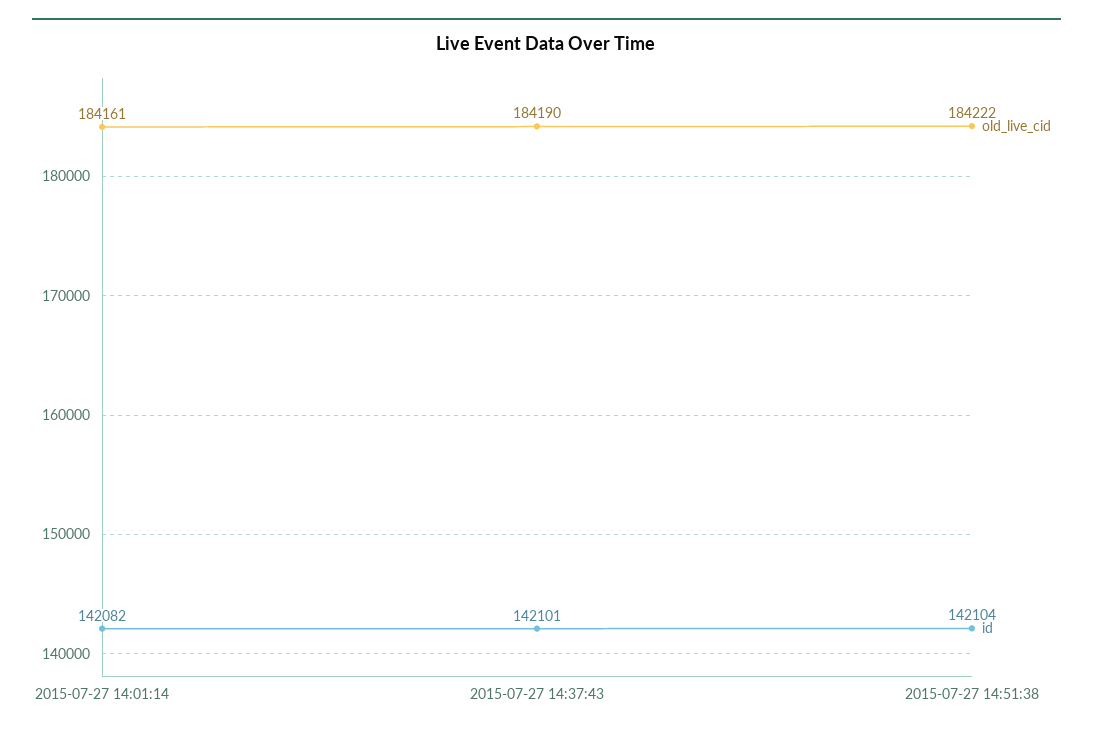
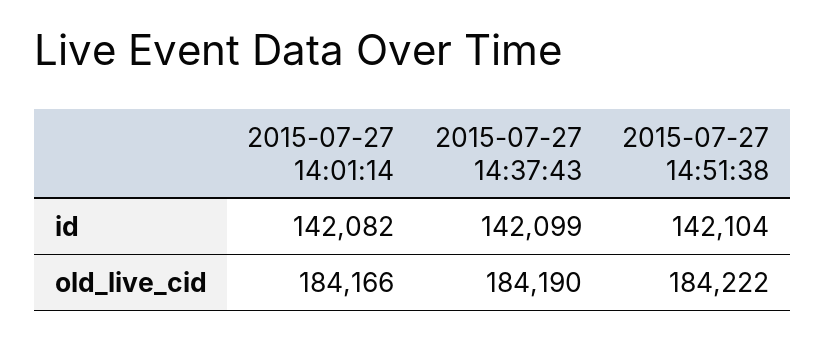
old_live_cid, 2015-07-27 14:01:14: 184161 -> 184166
id, 2015-07-27 14:37:43: 142101 -> 142099

